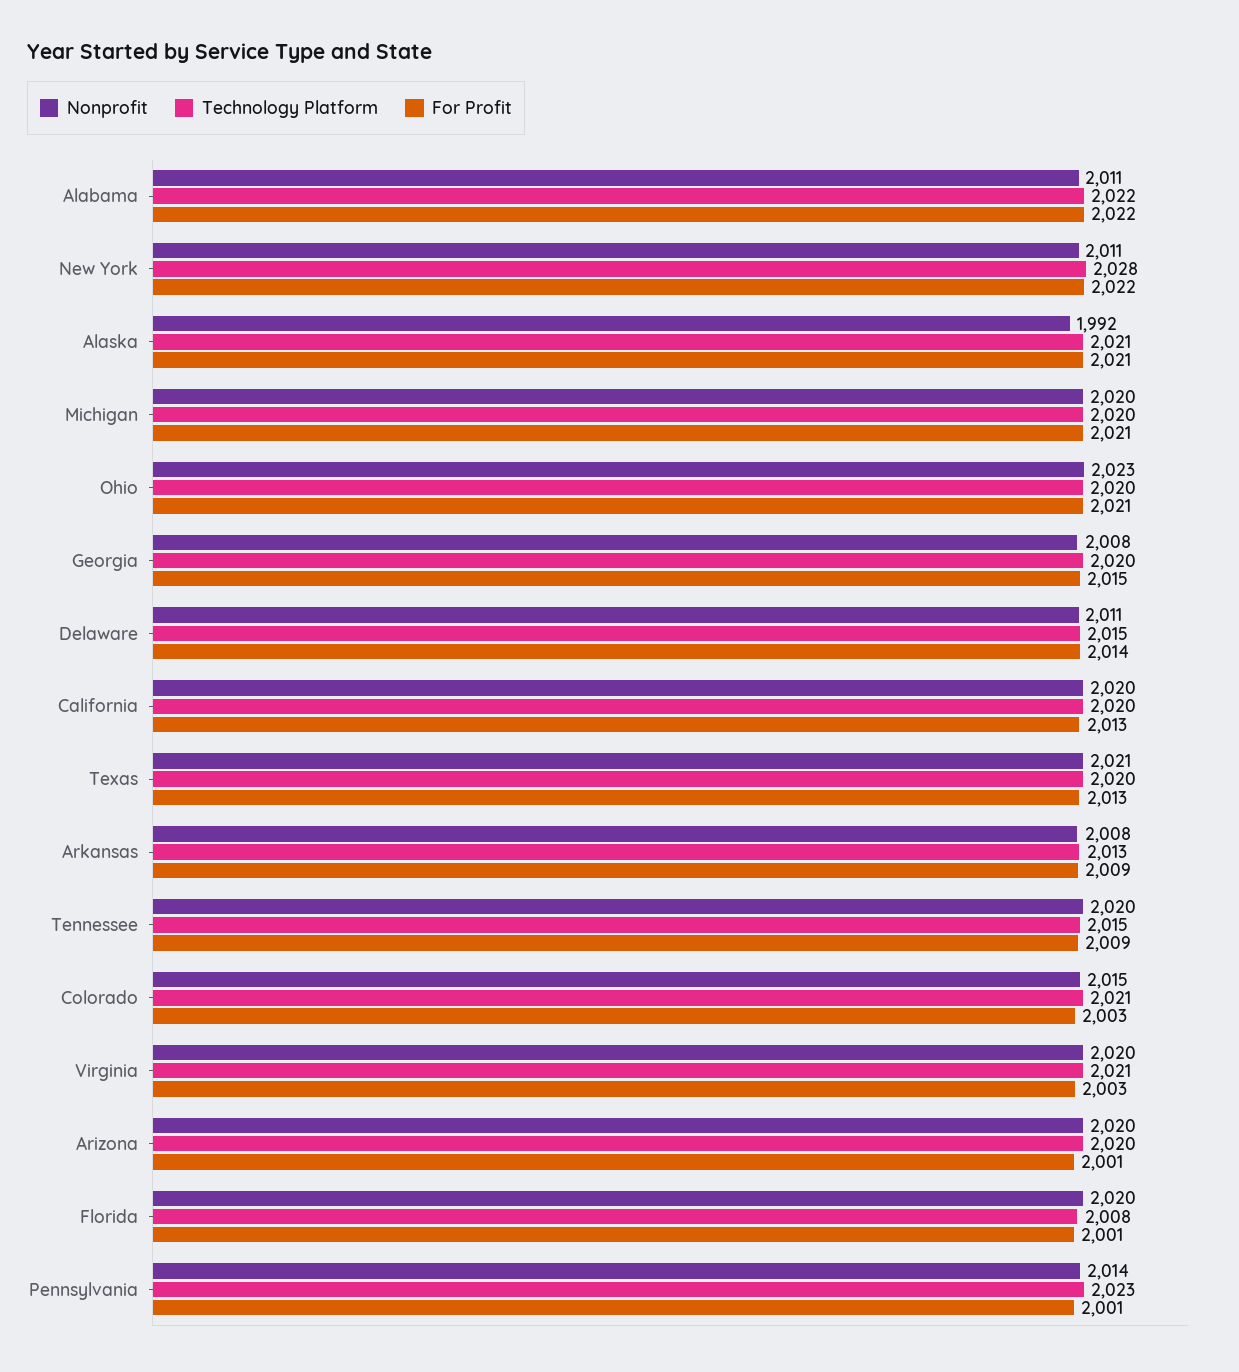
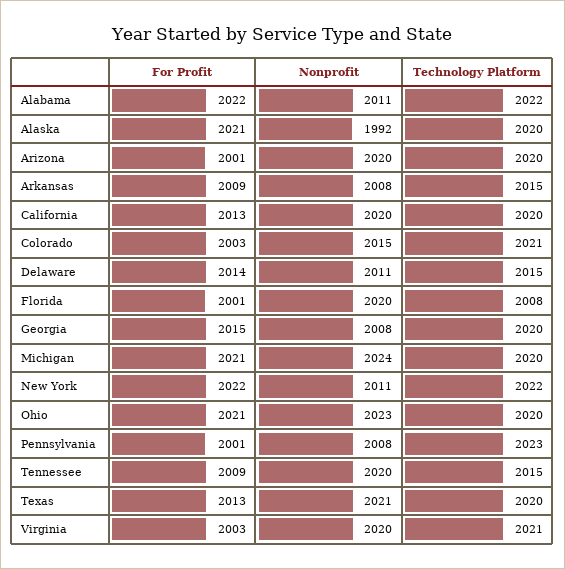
Technology Platform, New York: 2028 -> 2022
Technology Platform, Alaska: 2021 -> 2020
Nonprofit, Michigan: 2020 -> 2024
Technology Platform, Arkansas: 2013 -> 2015
Nonprofit, Pennsylvania: 2014 -> 2008

